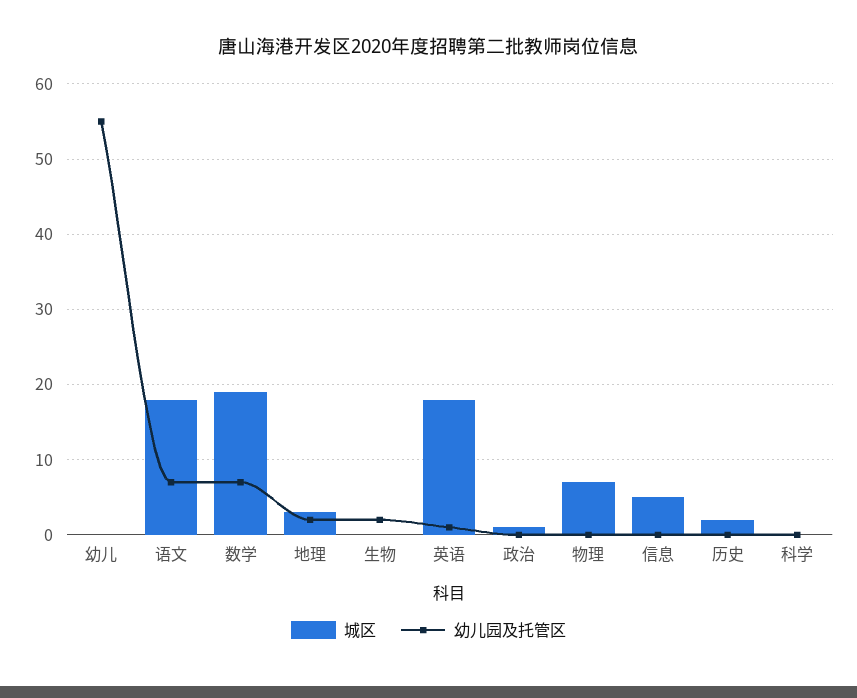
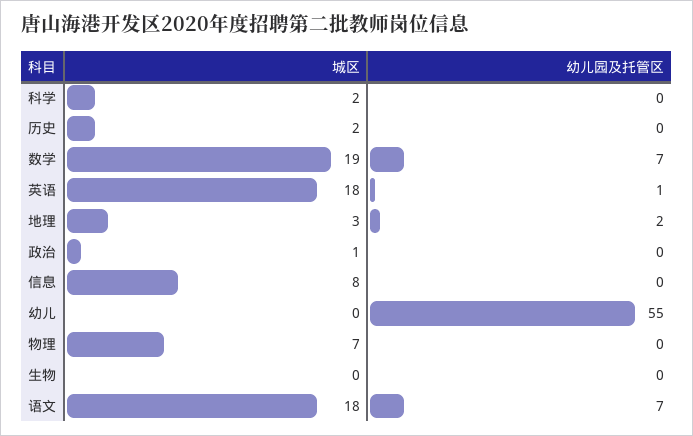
幼儿园及托管区, 生物: 2 -> 0
城区, 信息: 5 -> 8
城区, 科学: 0 -> 2

